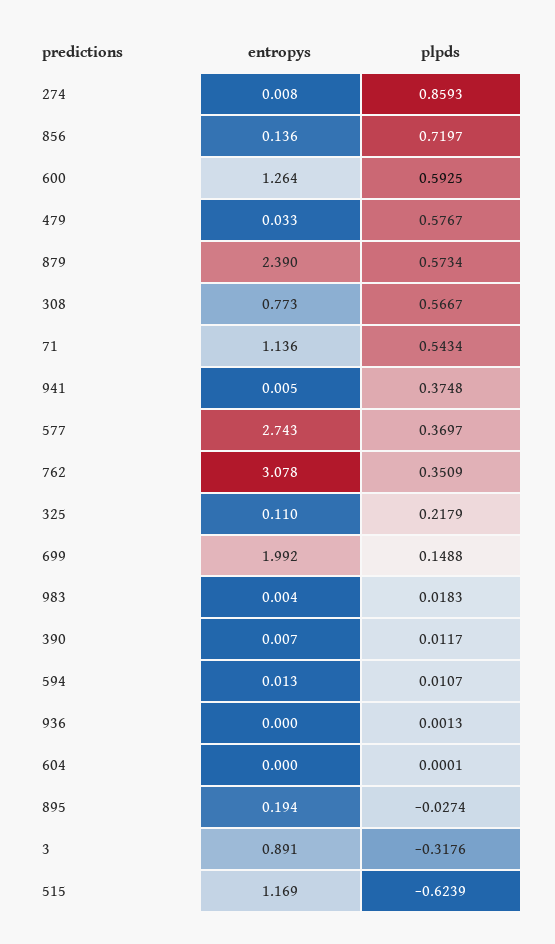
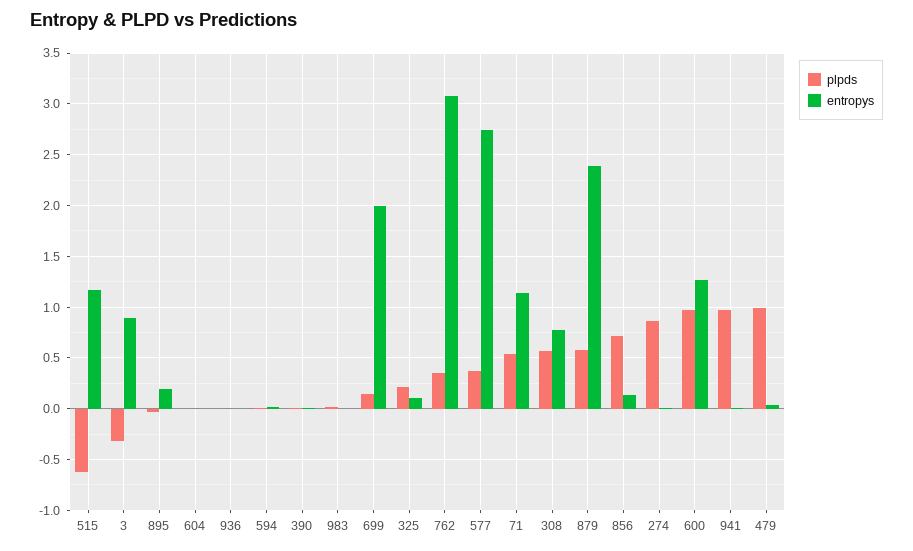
plpds, 600: 0.5925 -> 1
plpds, 479: 0.5767 -> 1
plpds, 941: 0.3748 -> 1

